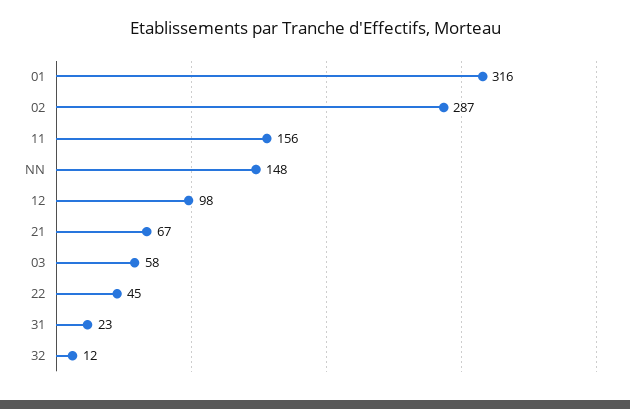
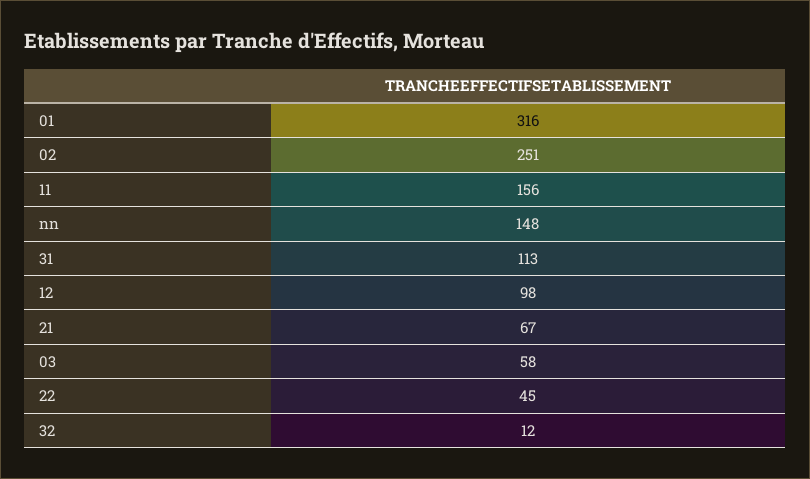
02: 287 -> 251
31: 23 -> 113

